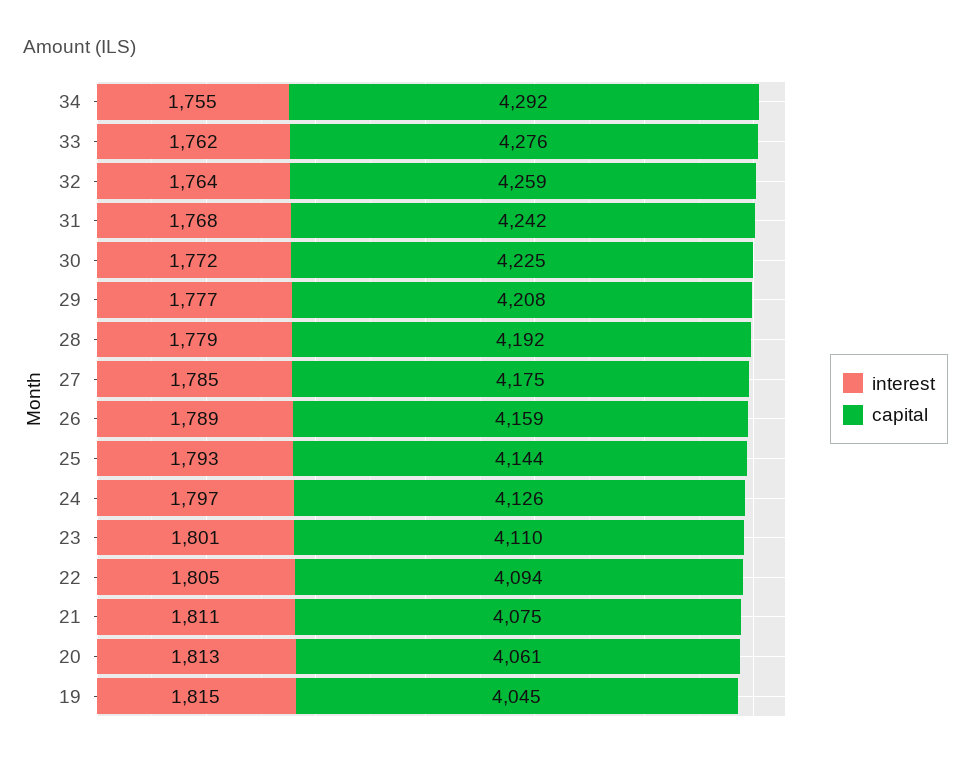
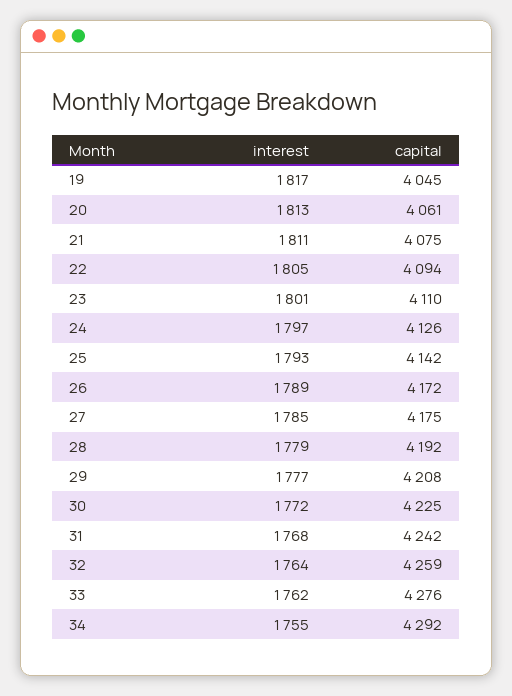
capital, 26: 4159 -> 4172
capital, 25: 4144 -> 4142
interest, 19: 1815 -> 1817

